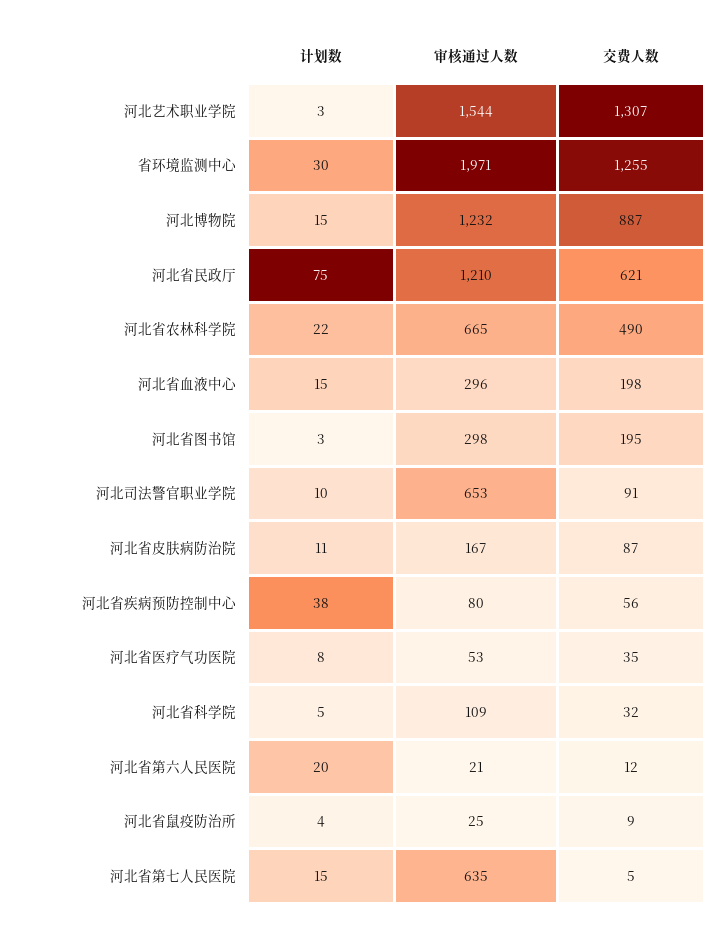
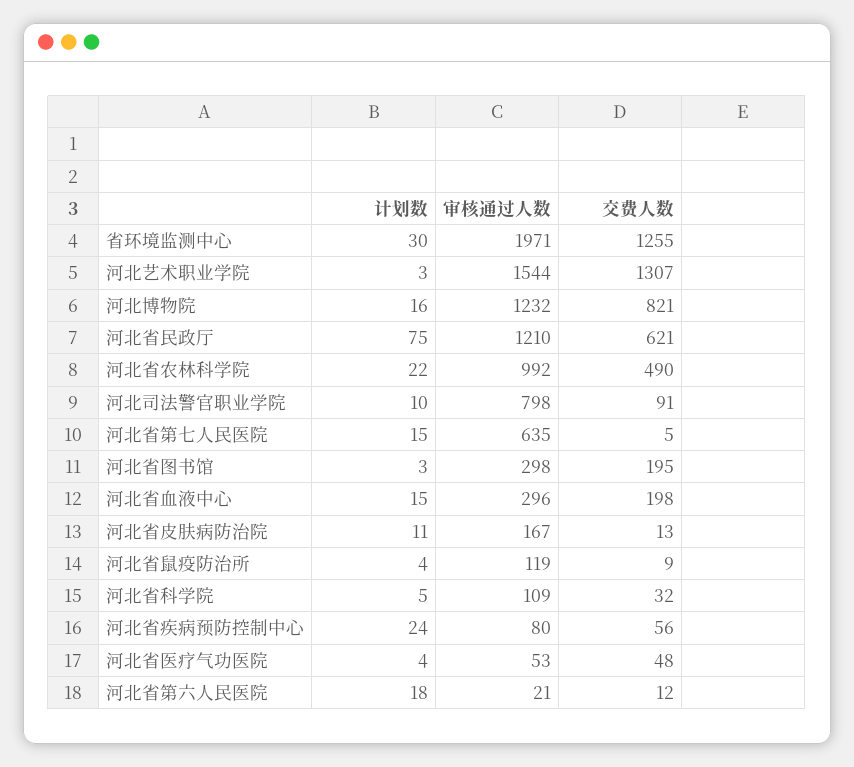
计划数, 河北博物院: 15 -> 16
交费人数, 河北博物院: 887 -> 821
审核通过人数, 河北省农林科学院: 665 -> 992
审核通过人数, 河北司法警官职业学院: 653 -> 798
交费人数, 河北省皮肤病防治院: 87 -> 13
计划数, 河北省疾病预防控制中心: 38 -> 24
计划数, 河北省医疗气功医院: 8 -> 4
交费人数, 河北省医疗气功医院: 35 -> 48
计划数, 河北省第六人民医院: 20 -> 18
审核通过人数, 河北省鼠疫防治所: 25 -> 119

